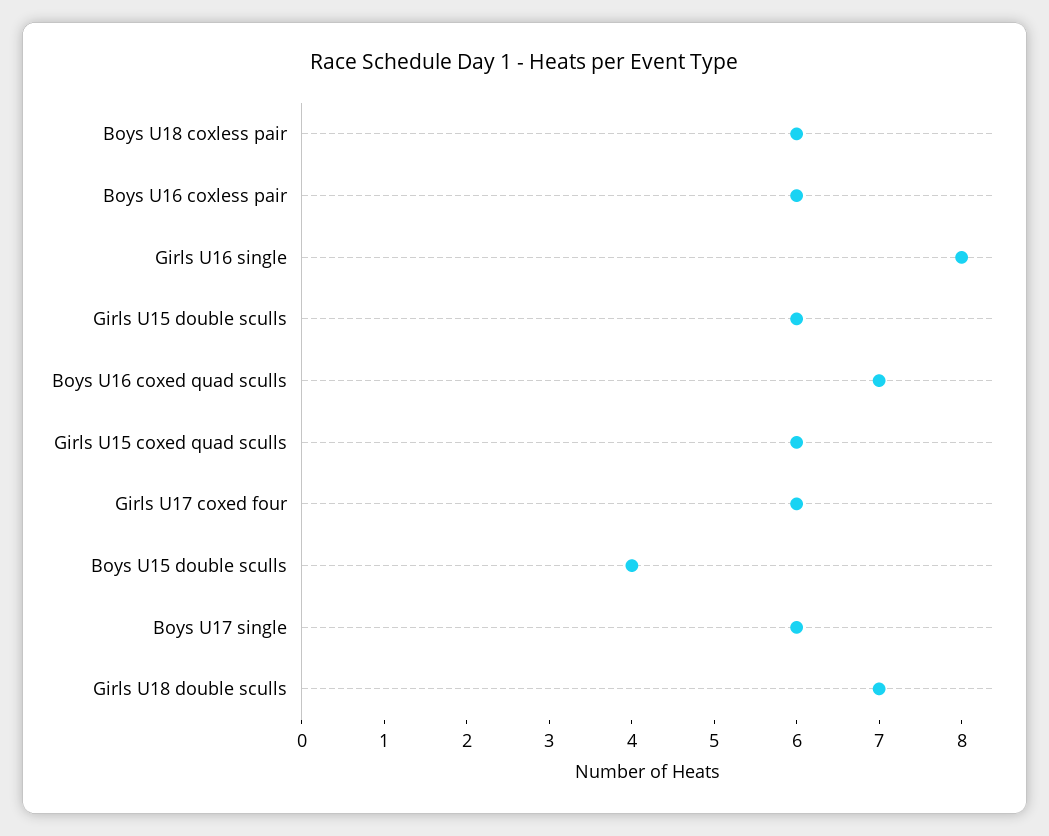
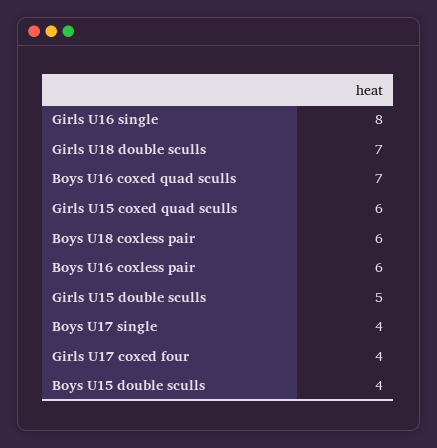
Girls U15 double sculls: 6 -> 5
Girls U17 coxed four: 6 -> 4
Boys U17 single: 6 -> 4

